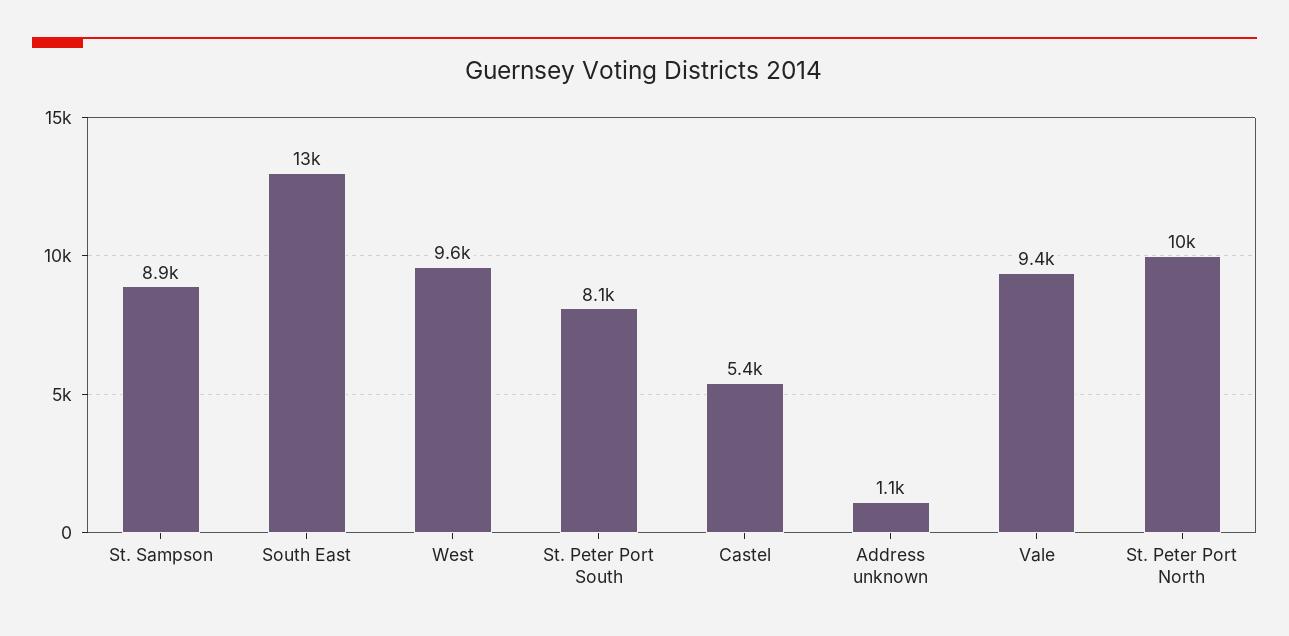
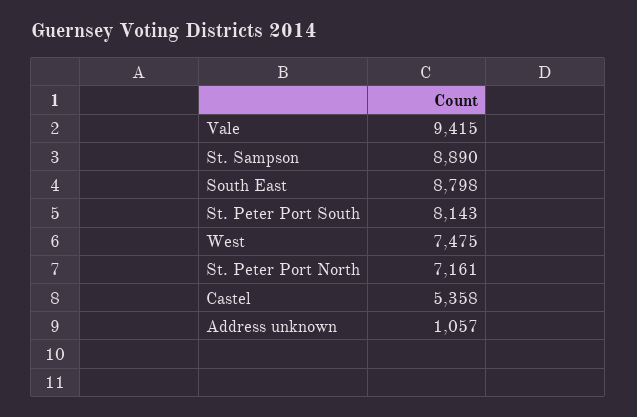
South East: 13000 -> 8798
West: 9600 -> 7475
St. Peter Port North: 10000 -> 7161

